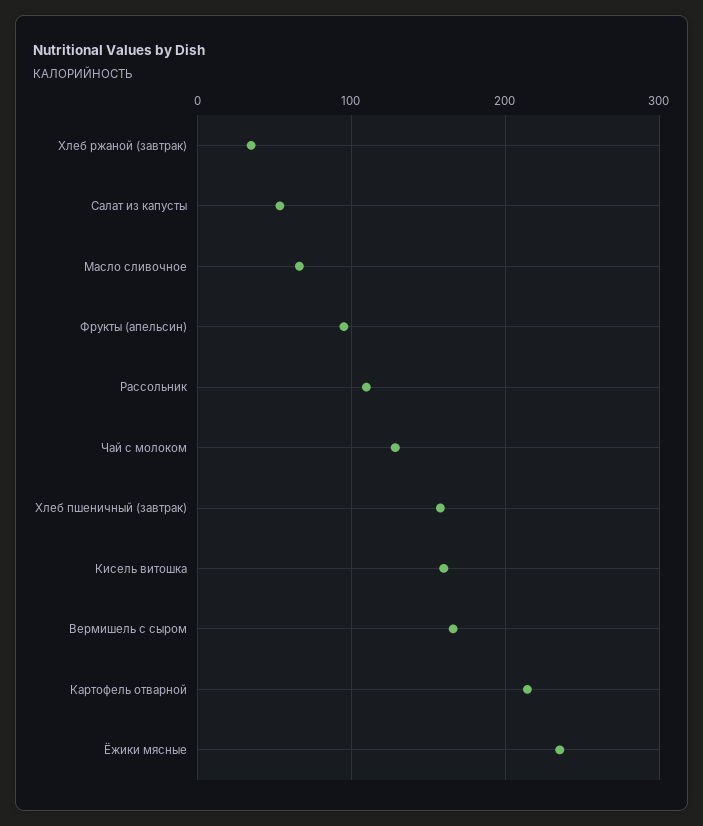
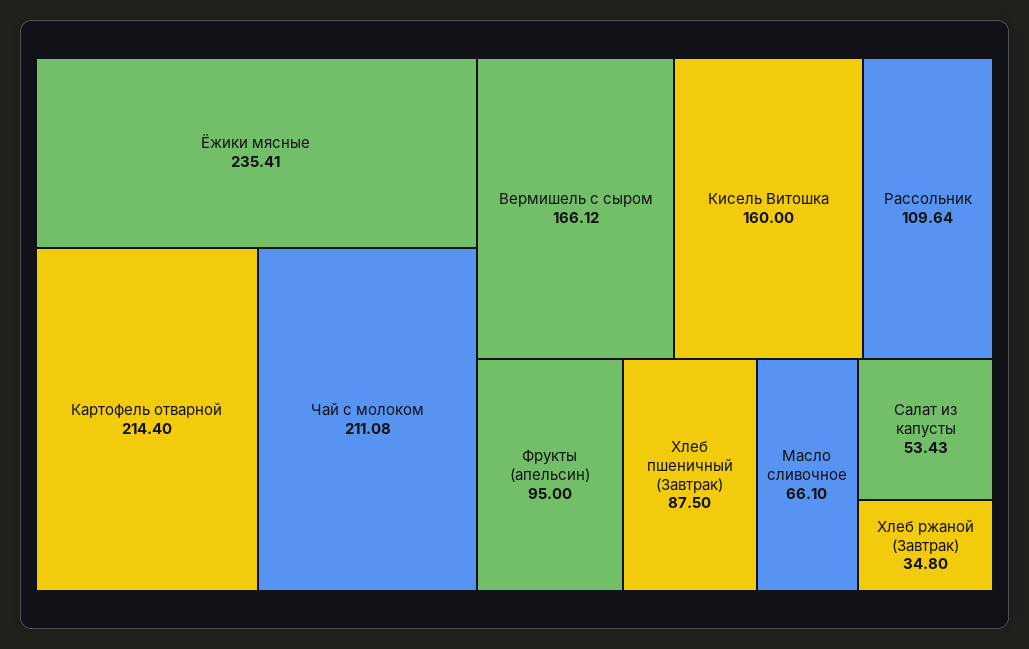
Чай с молоком: 130 -> 211.08
Хлеб пшеничный (завтрак): 160 -> 87.5

